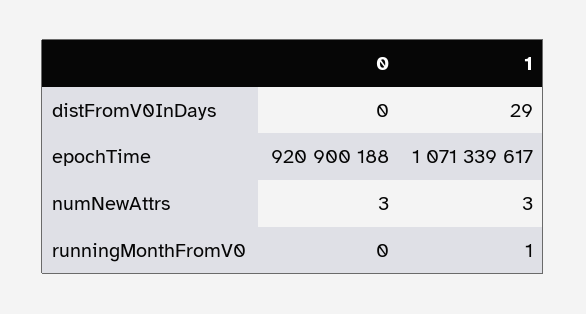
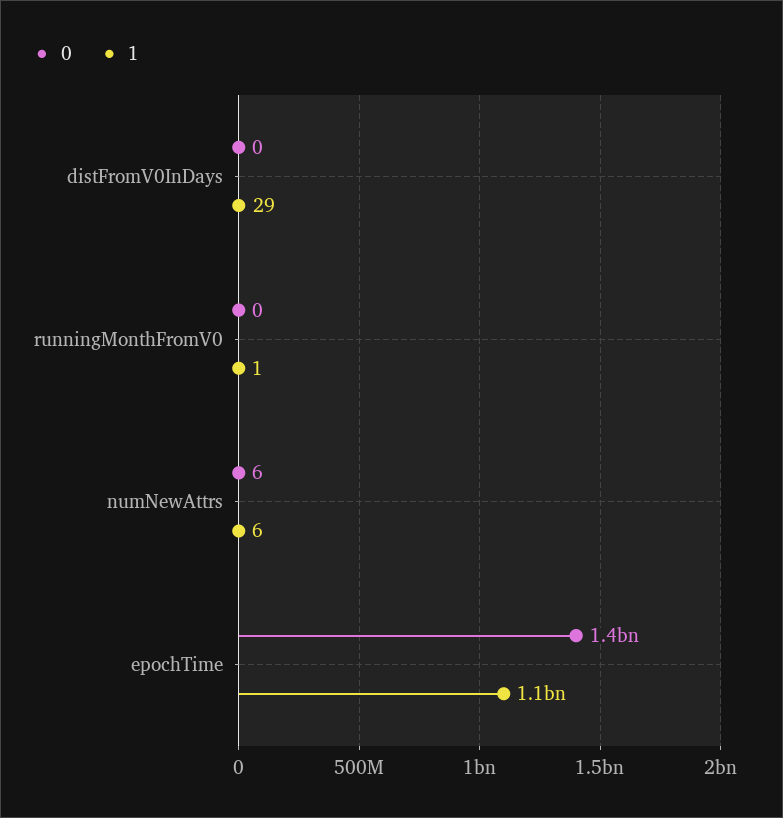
0, epochTime: 920900188 -> 1400000000
0, numNewAttrs: 3 -> 6
1, numNewAttrs: 3 -> 6

